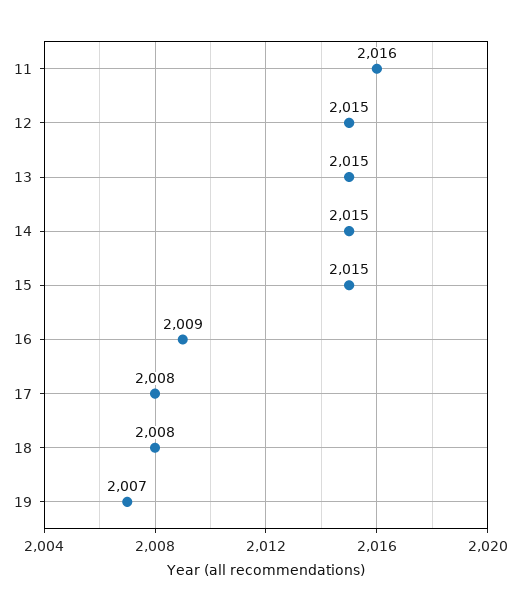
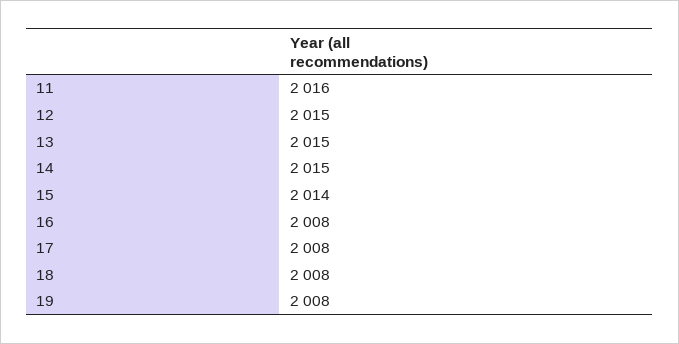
15: 2015 -> 2014
16: 2009 -> 2008
19: 2007 -> 2008

